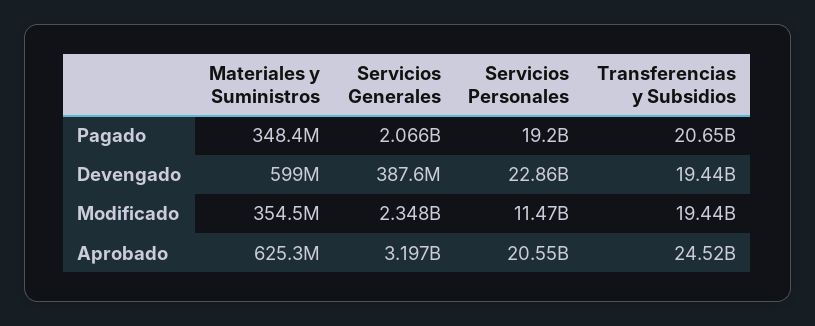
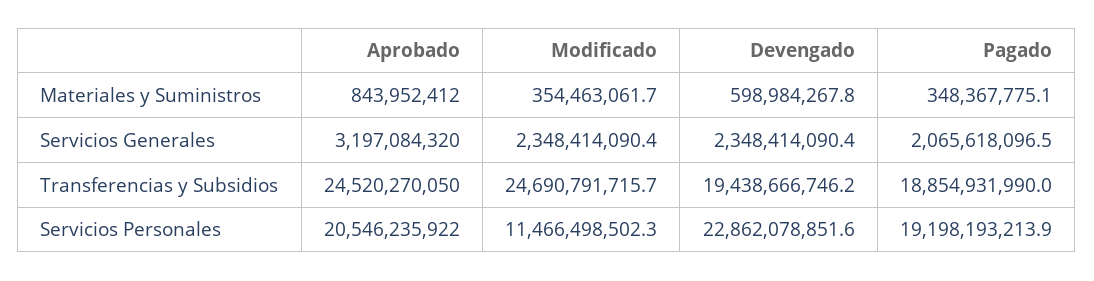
Transferencias y Subsidios, Pagado: 20650000000 -> 18854931990
Servicios Generales, Devengado: 387600000 -> 2348414090.4
Transferencias y Subsidios, Modificado: 19440000000 -> 24690791715.7
Materiales y Suministros, Aprobado: 625300000 -> 843952412

